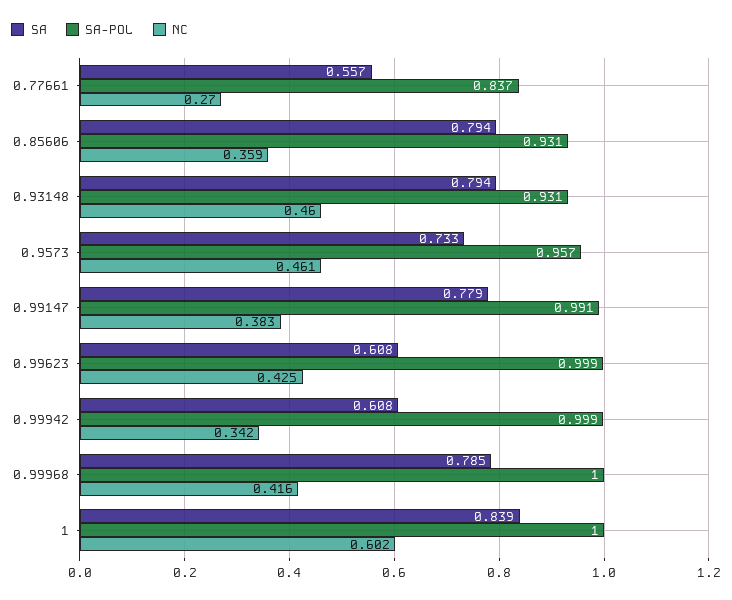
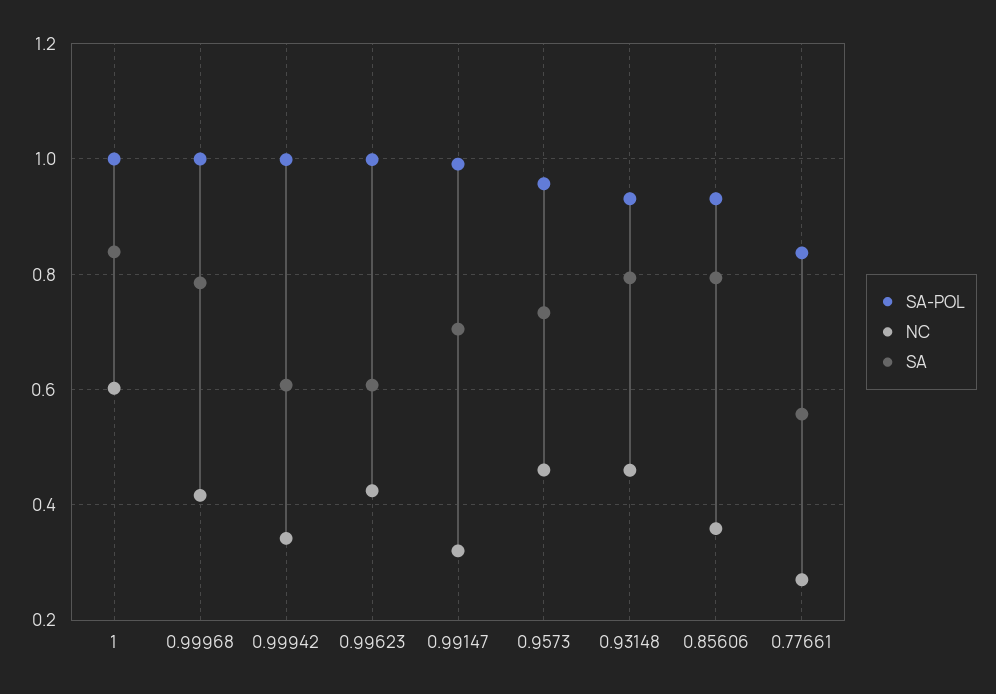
SA, 0.99147: 0.779 -> 0.7
NC, 0.99147: 0.383 -> 0.32

